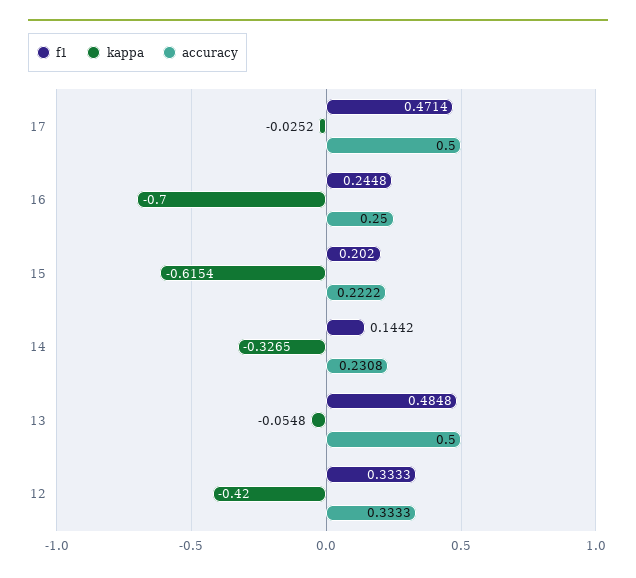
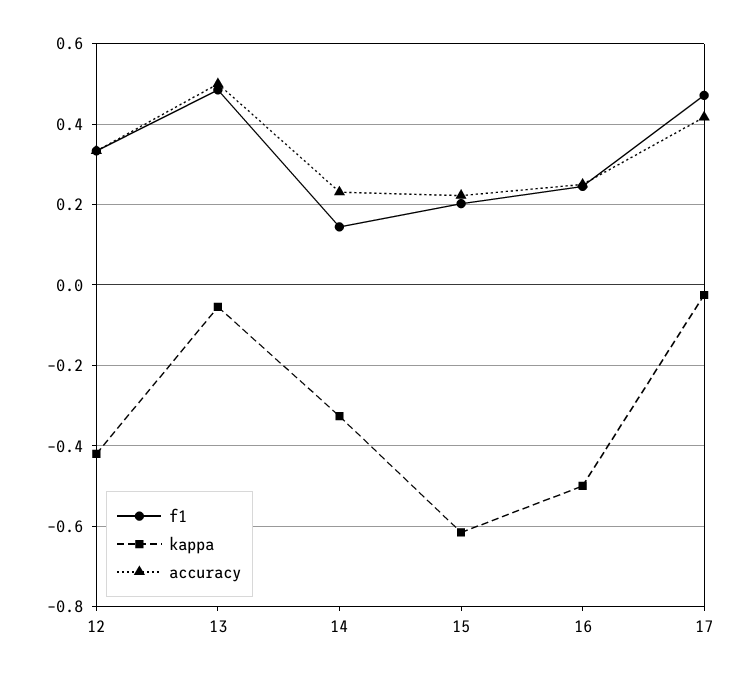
accuracy, 17: 0.5 -> 0.42
kappa, 16: -0.7 -> -0.5

